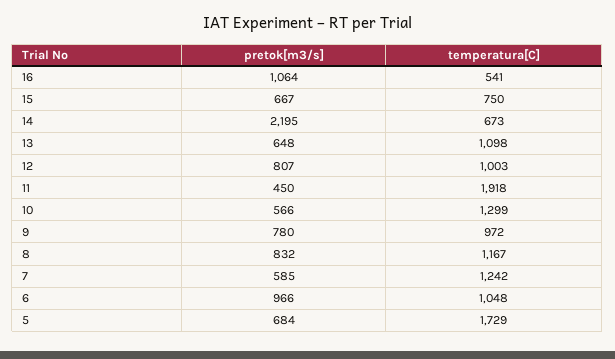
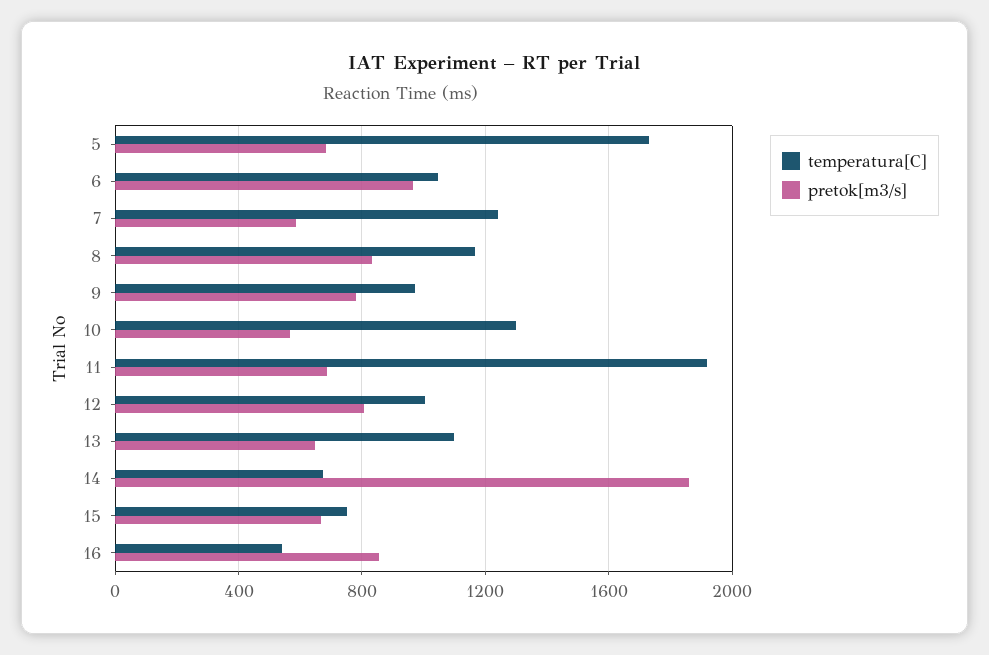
pretok[m3/s], 16: 1064 -> 850
pretok[m3/s], 14: 2195 -> 1850
pretok[m3/s], 11: 450 -> 700

